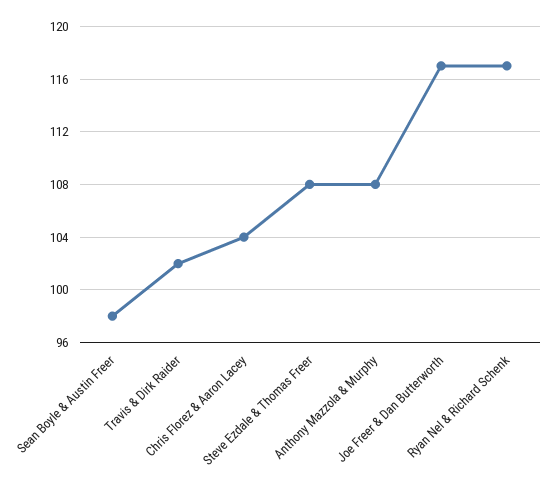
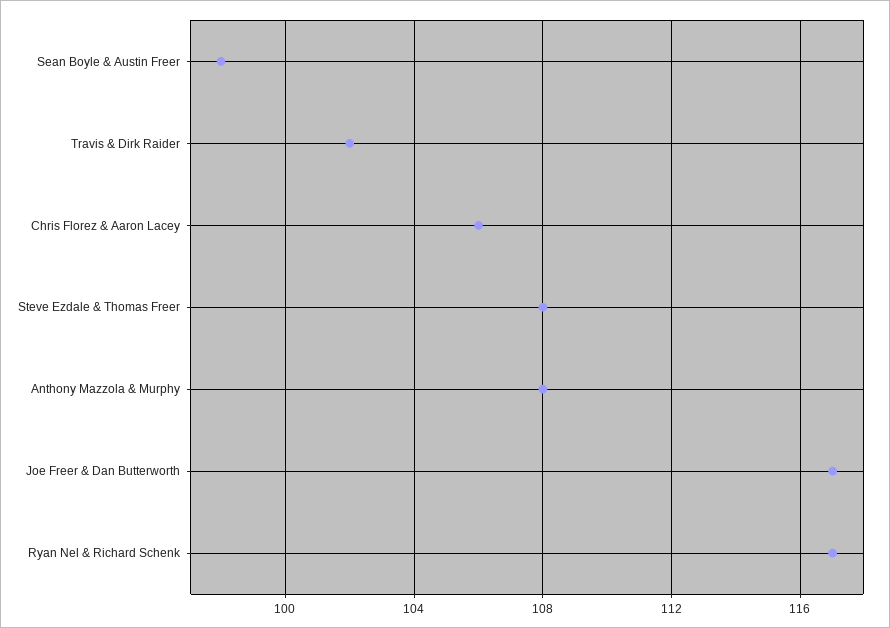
Chris Florez & Aaron Lacey: 104 -> 106

